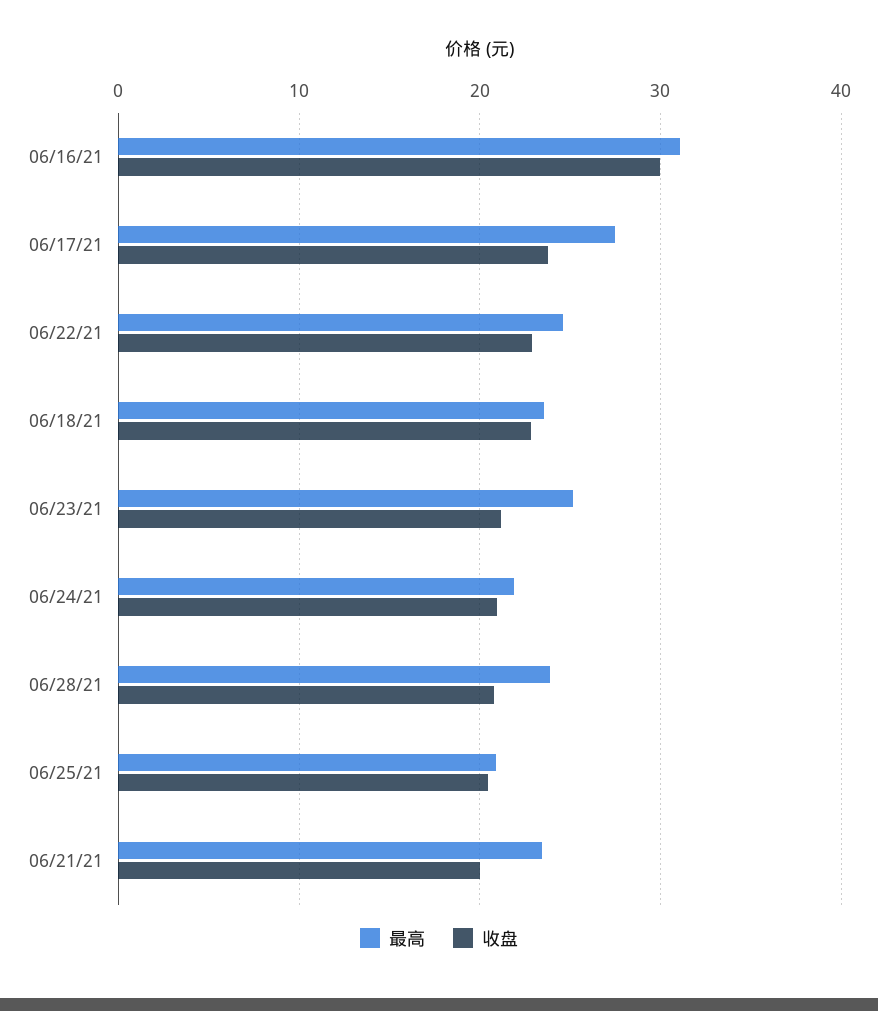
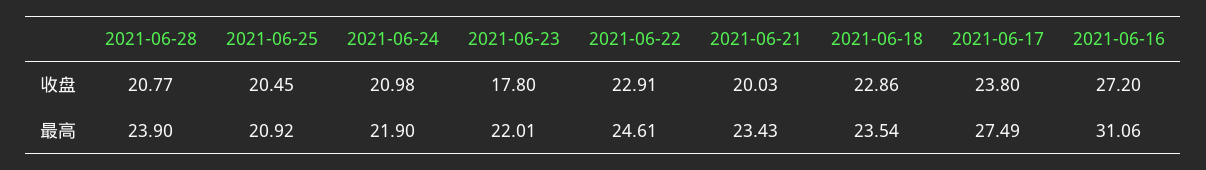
收盘, 06/16/21: 30 -> 27.2
最高, 06/23/21: 25 -> 22.01
收盘, 06/23/21: 21 -> 17.8

